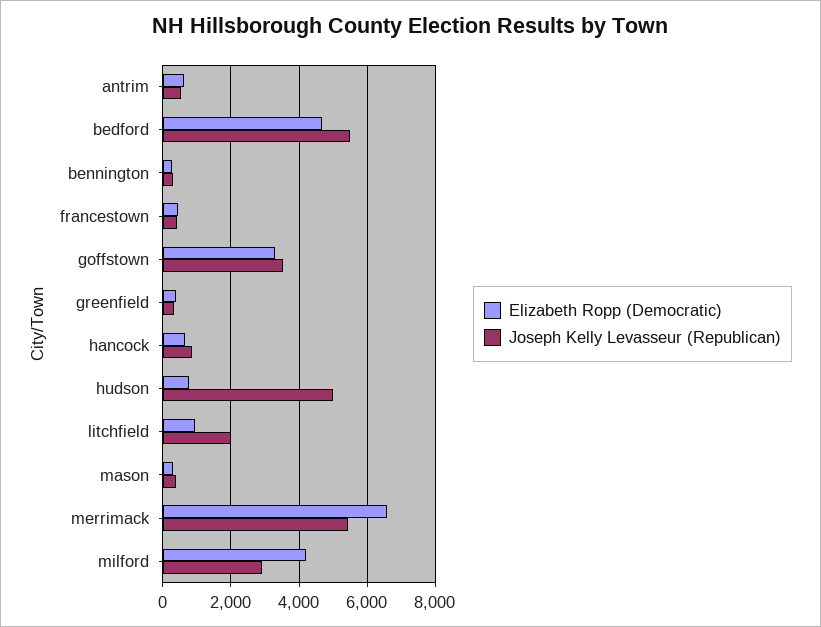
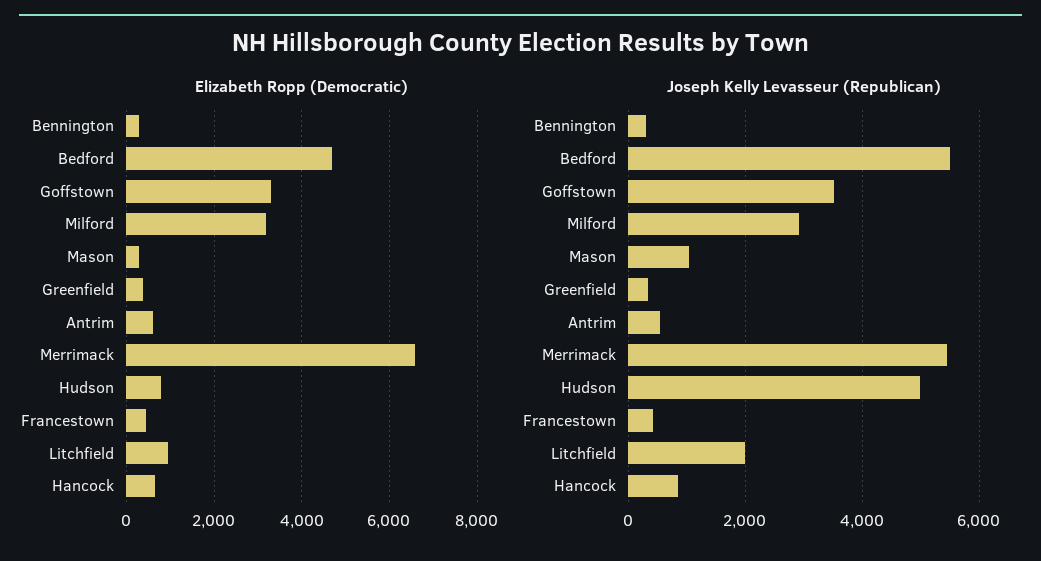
Joseph Kelly Levasseur (Republican), mason: 400 -> 1000
Elizabeth Ropp (Democratic), milford: 4200 -> 3200

